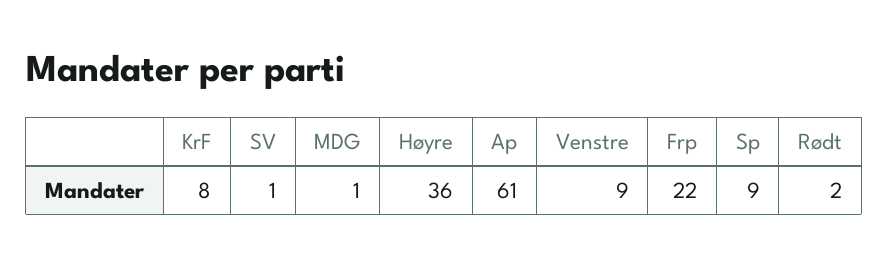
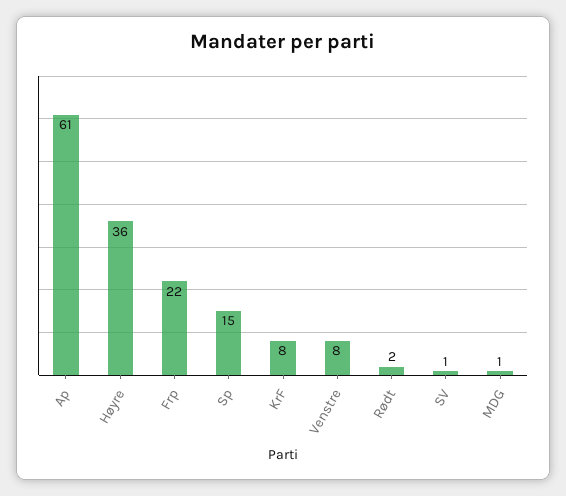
Venstre: 9 -> 8
Sp: 9 -> 15

